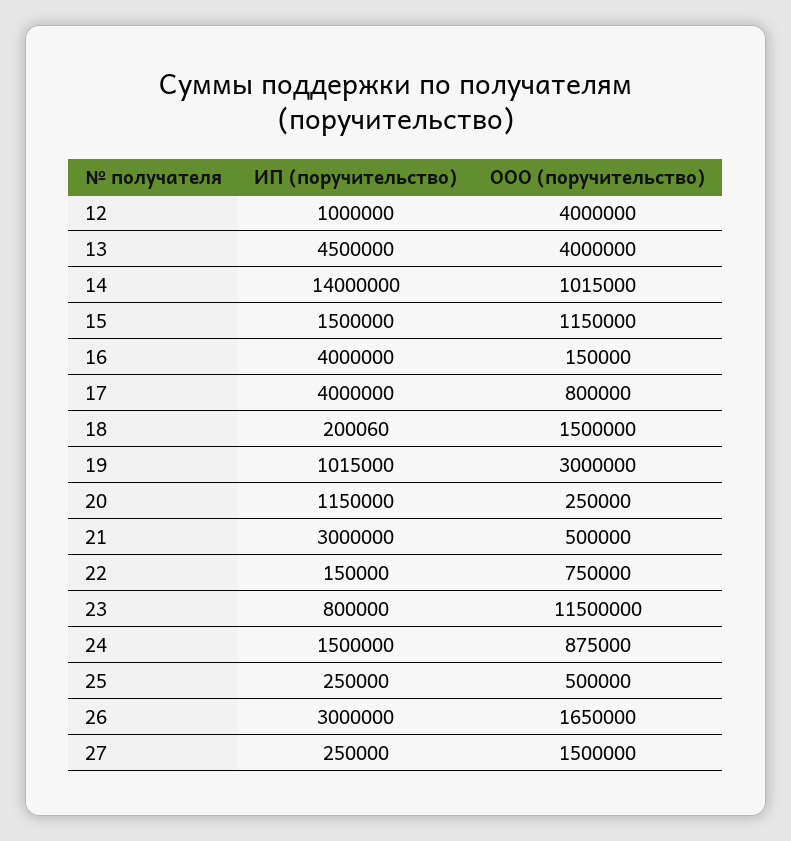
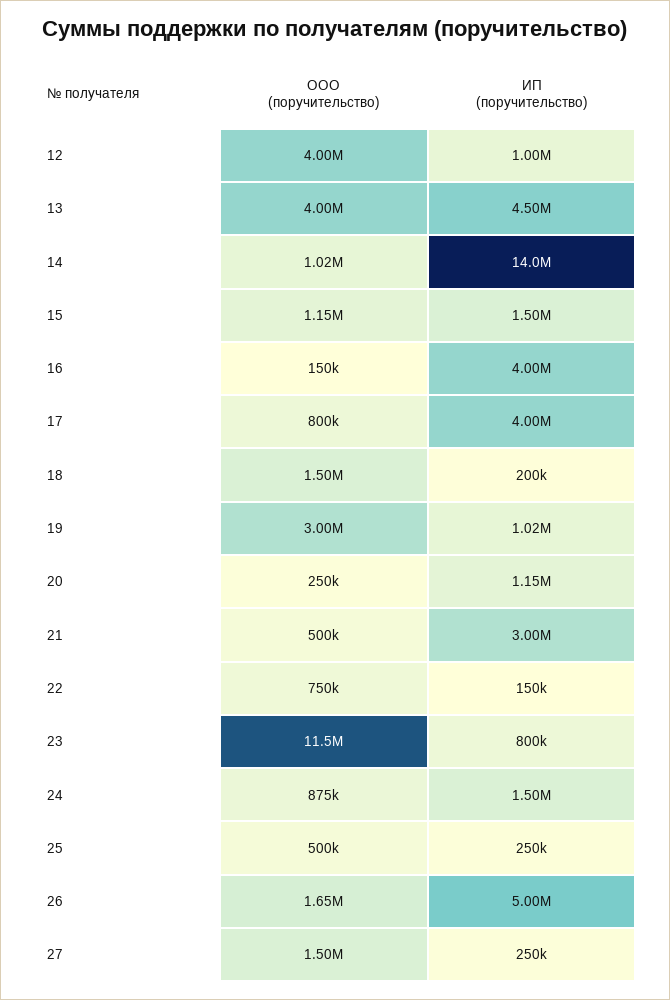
ИП (поручительство), 26: 3000000 -> 5000000

